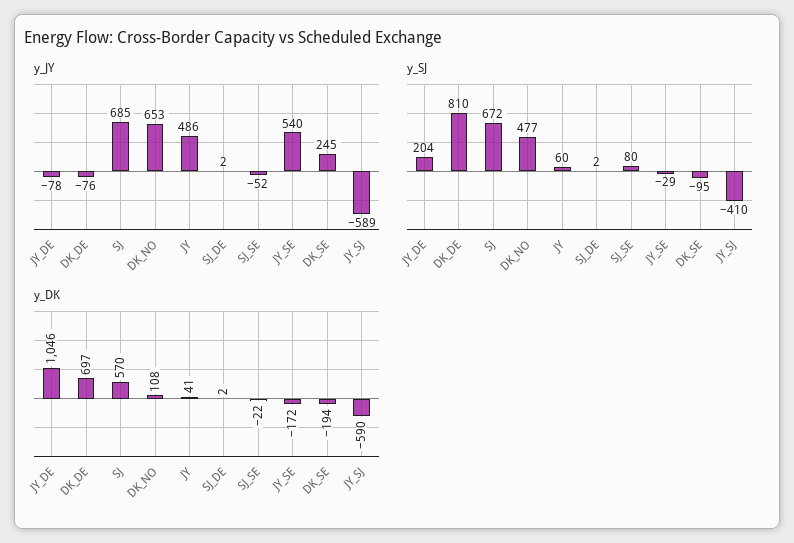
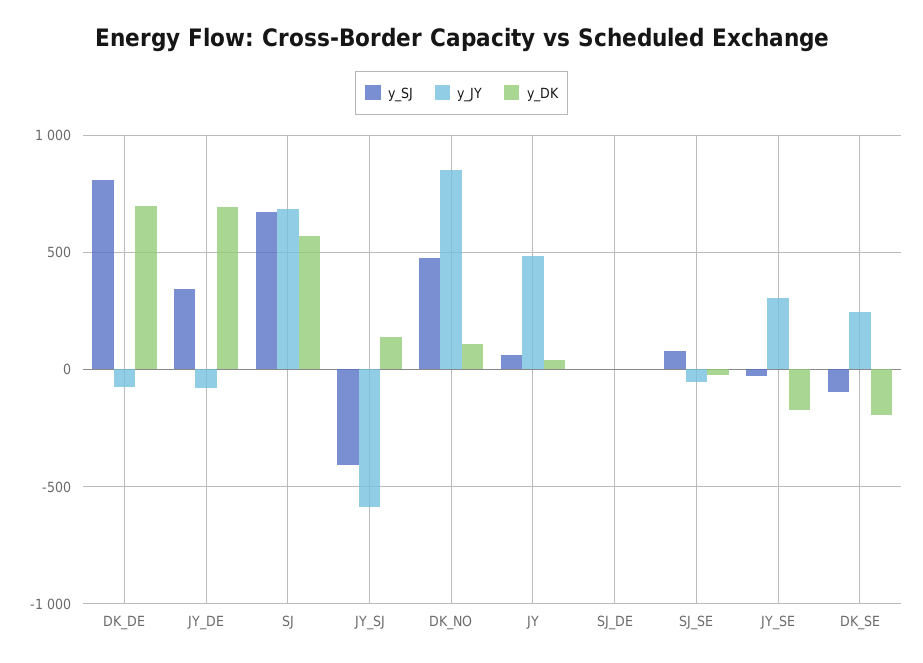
y_JY, DK_NO: 653 -> 850
y_JY, JY_SE: 540 -> 300
y_SJ, JY_DE: 204 -> 350
y_DK, JY_DE: 1046 -> 700
y_DK, JY_SJ: -590 -> 150

